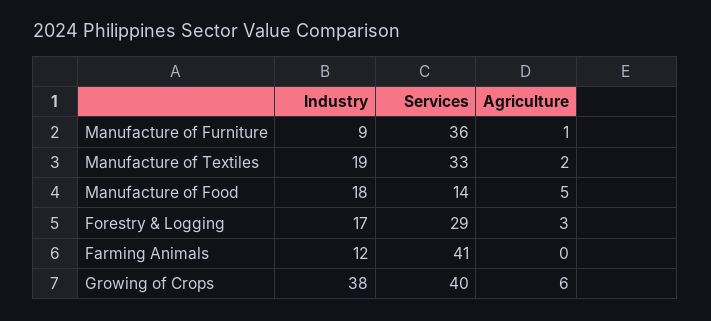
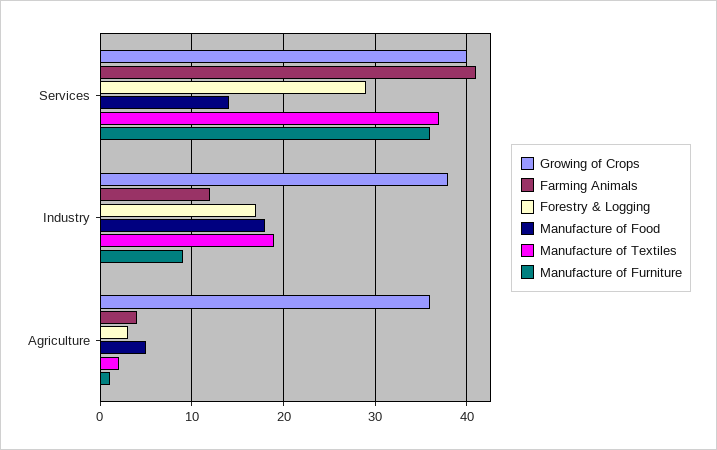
Manufacture of Textiles, Services: 33 -> 37
Farming Animals, Agriculture: 0 -> 4
Growing of Crops, Agriculture: 6 -> 36

